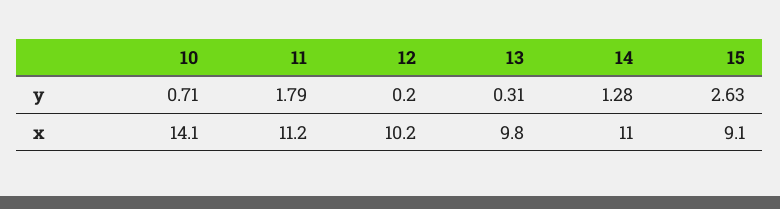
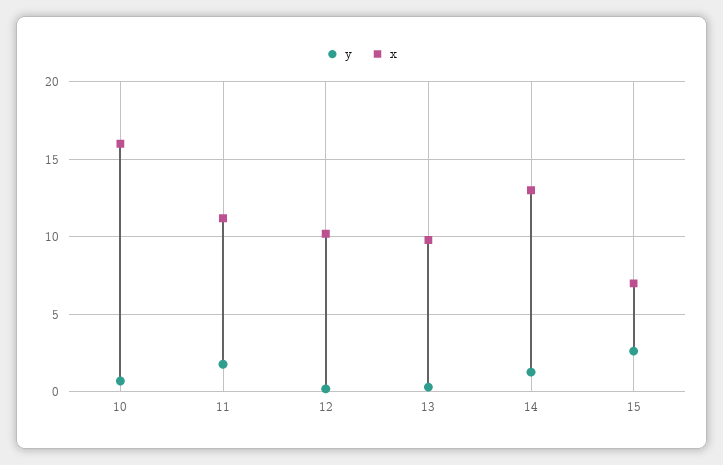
x, 10: 14.1 -> 16
x, 14: 11 -> 13
x, 15: 9.1 -> 7

